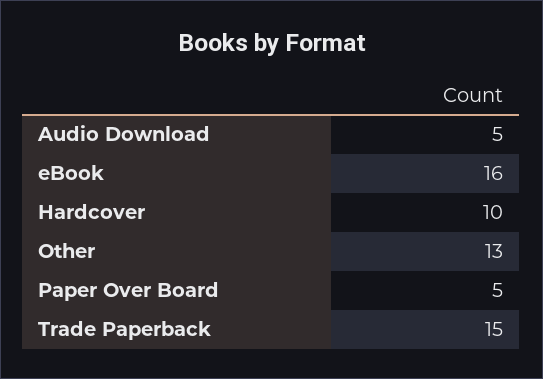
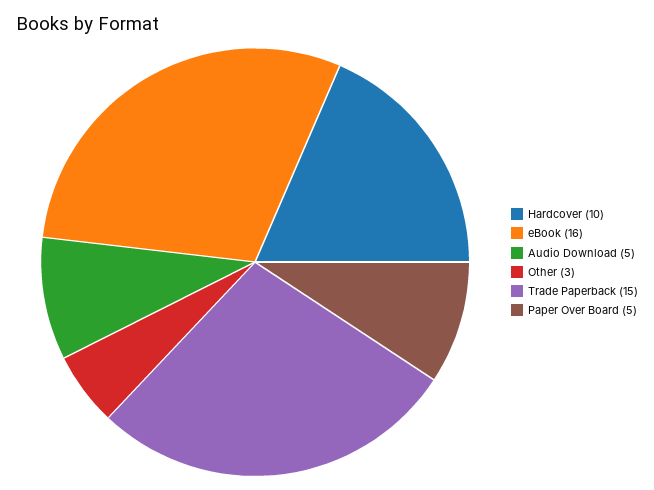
Other: 13 -> 3

